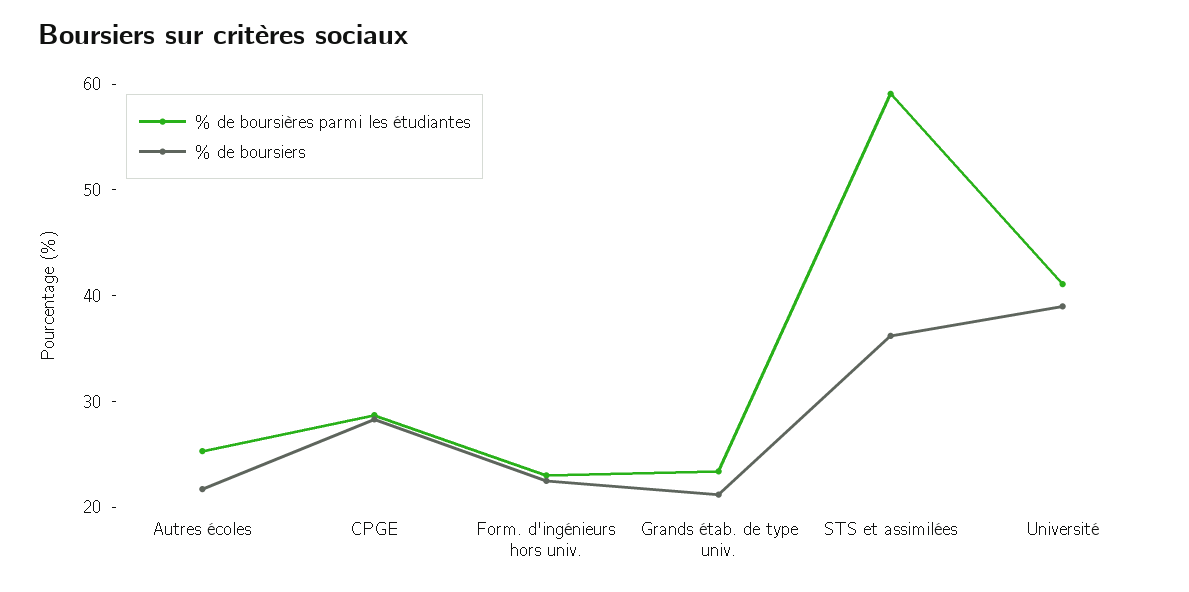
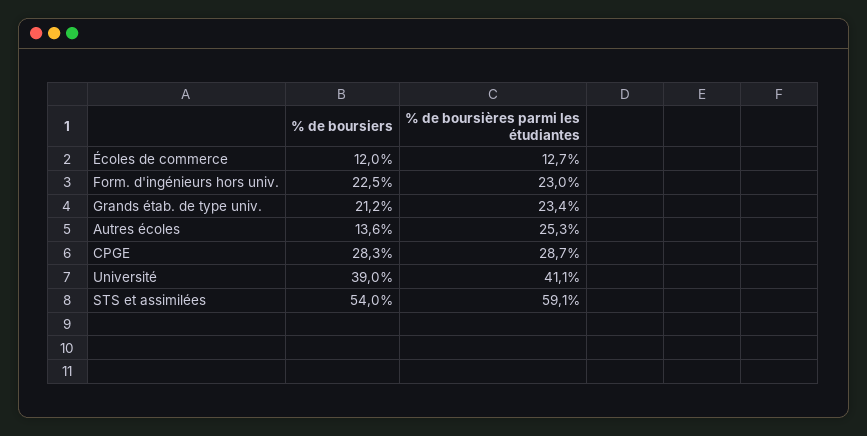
% de boursiers, Autres écoles: 22 -> 13.6
% de boursiers, STS et assimilées: 36 -> 54
% de boursiers, Écoles de commerce: none -> 12
% de boursières parmi les étudiantes, Écoles de commerce: none -> 12.7

